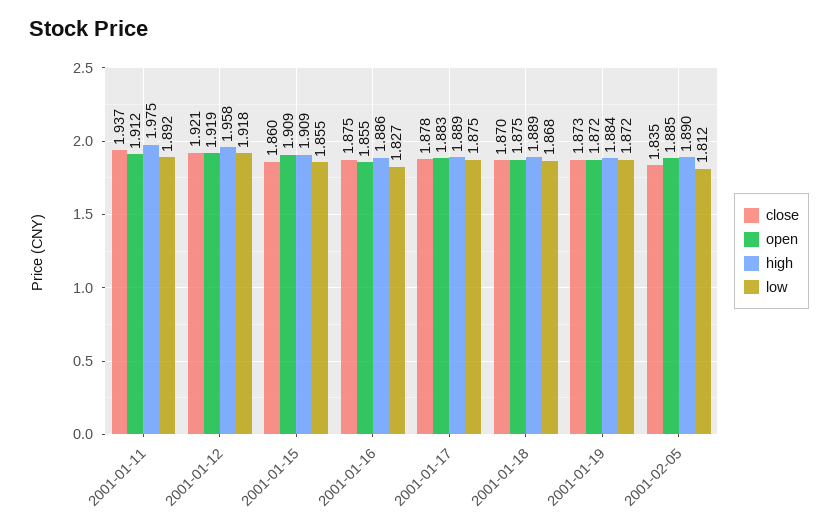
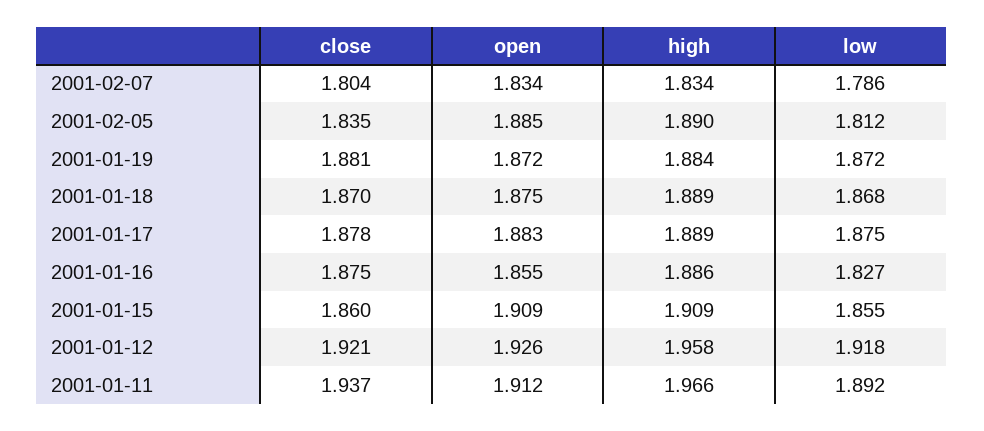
high, 2001-01-11: 1.975 -> 1.966
open, 2001-01-12: 1.919 -> 1.926
close, 2001-01-19: 1.873 -> 1.881
close, 2001-02-07: none -> 1.804
open, 2001-02-07: none -> 1.834
high, 2001-02-07: none -> 1.834
low, 2001-02-07: none -> 1.786

